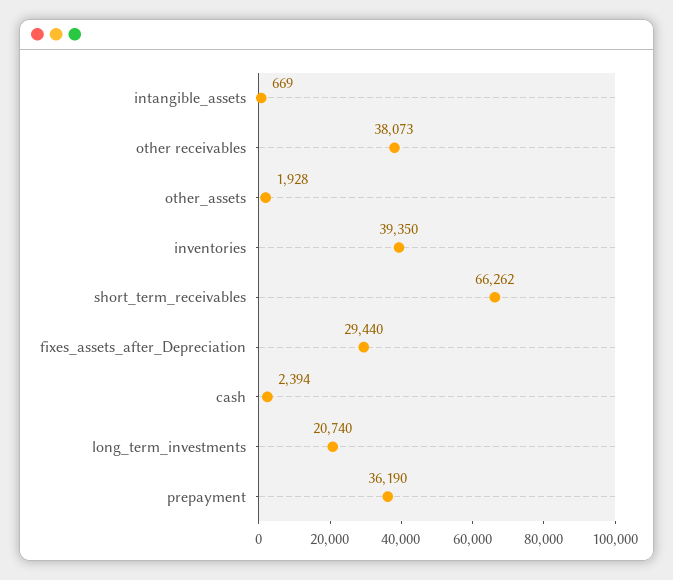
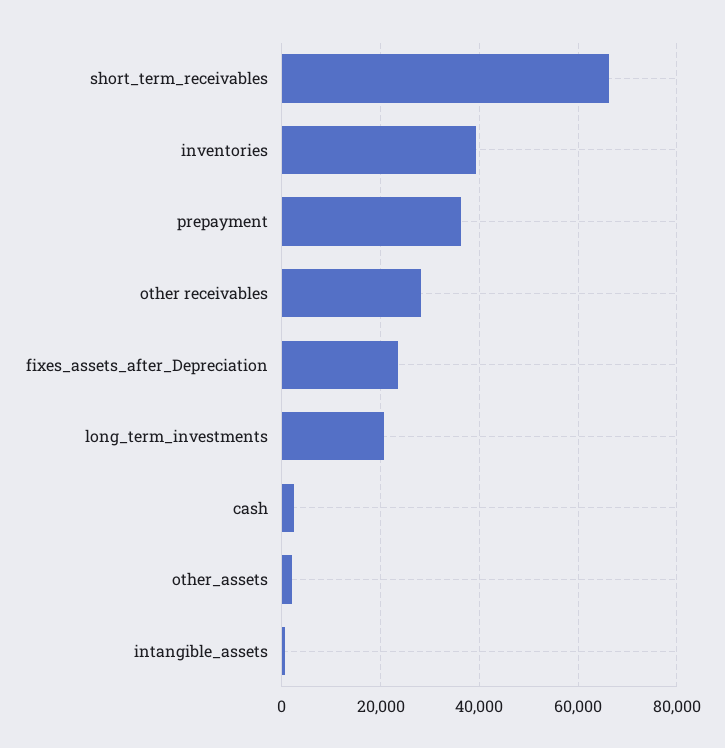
other receivables: 38073 -> 28000
fixes_assets_after_Depreciation: 29440 -> 24000

